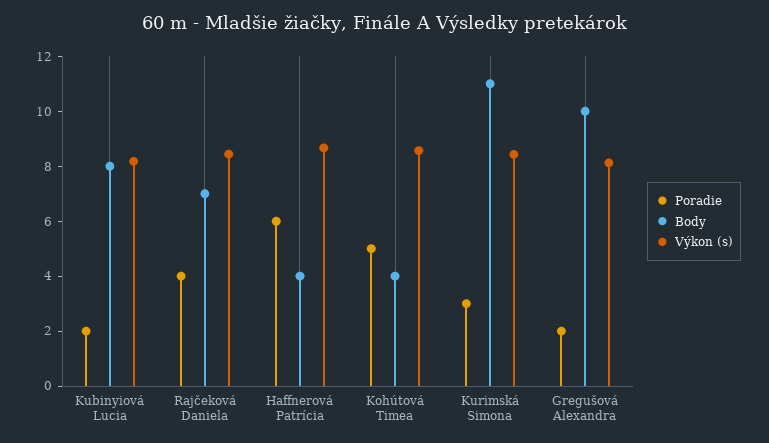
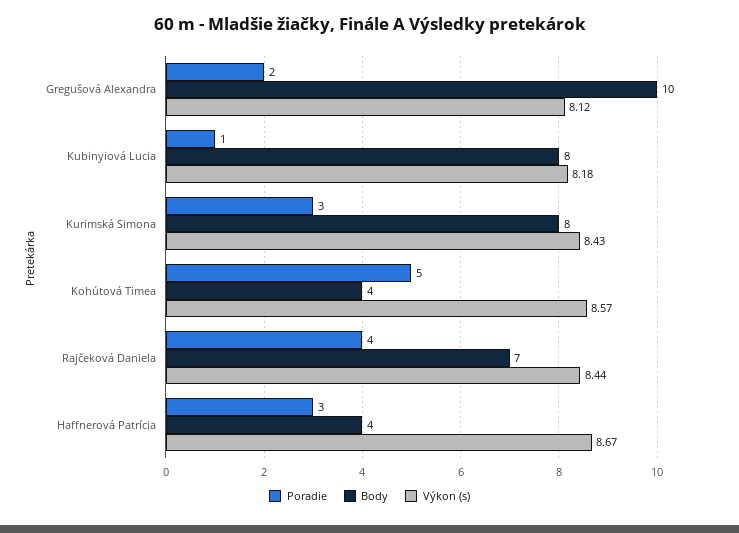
Poradie, Kubinyiová Lucia: 2 -> 1
Poradie, Haffnerová Patrícia: 6 -> 3
Body, Kurimská Simona: 11 -> 8

